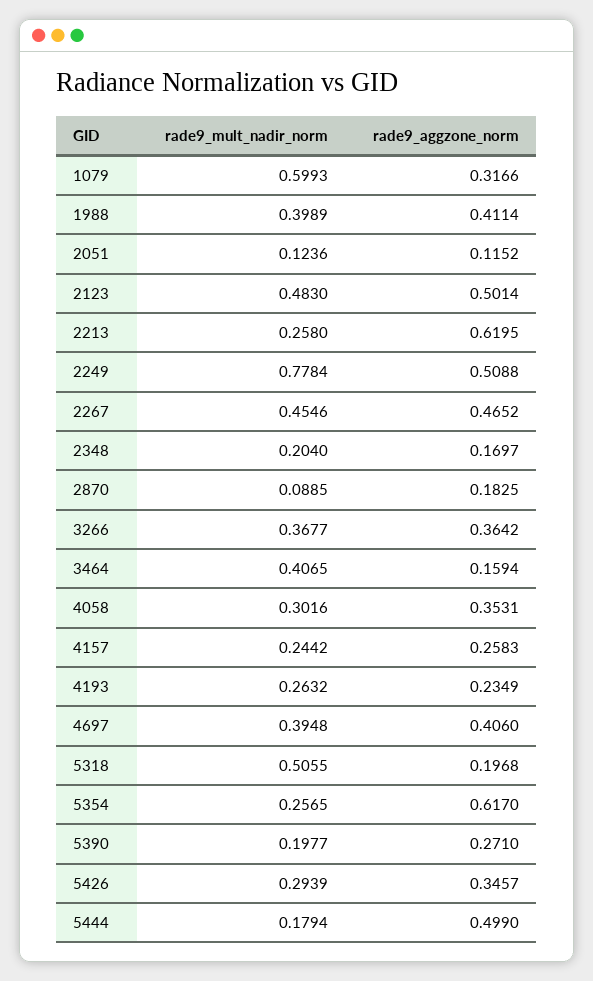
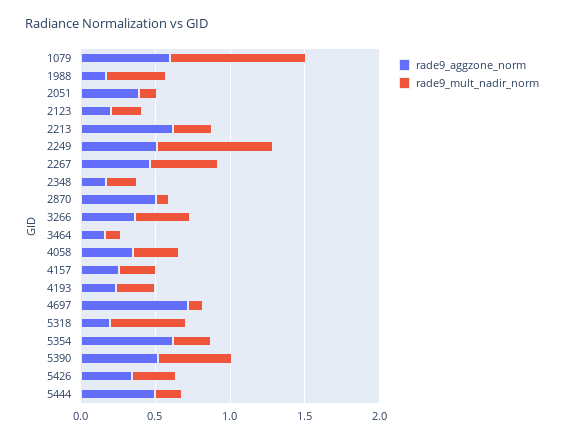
rade9_mult_nadir_norm, 1079: 0.5993 -> 0.9
rade9_aggzone_norm, 1079: 0.3166 -> 0.6
rade9_aggzone_norm, 1988: 0.4114 -> 0.2
rade9_aggzone_norm, 2051: 0.1152 -> 0.4
rade9_mult_nadir_norm, 2123: 0.483 -> 0.2
rade9_aggzone_norm, 2123: 0.5014 -> 0.2
rade9_aggzone_norm, 2870: 0.1825 -> 0.5
rade9_mult_nadir_norm, 3464: 0.4065 -> 0.1
rade9_mult_nadir_norm, 4697: 0.3948 -> 0.1
rade9_aggzone_norm, 4697: 0.406 -> 0.7
rade9_mult_nadir_norm, 5390: 0.1977 -> 0.5
rade9_aggzone_norm, 5390: 0.271 -> 0.5

